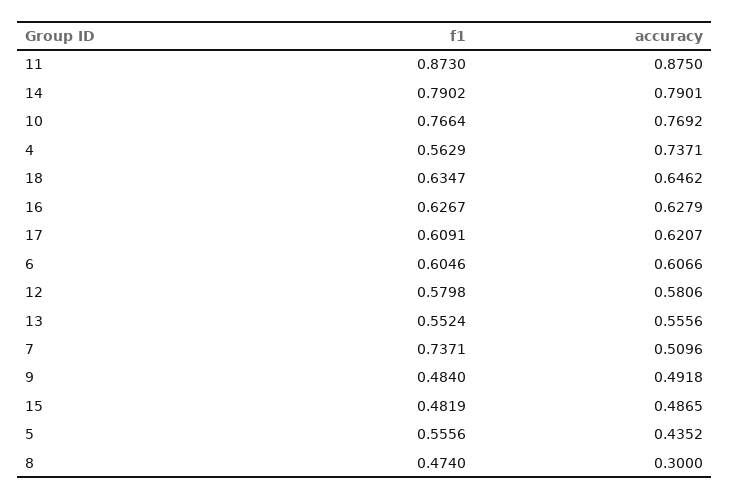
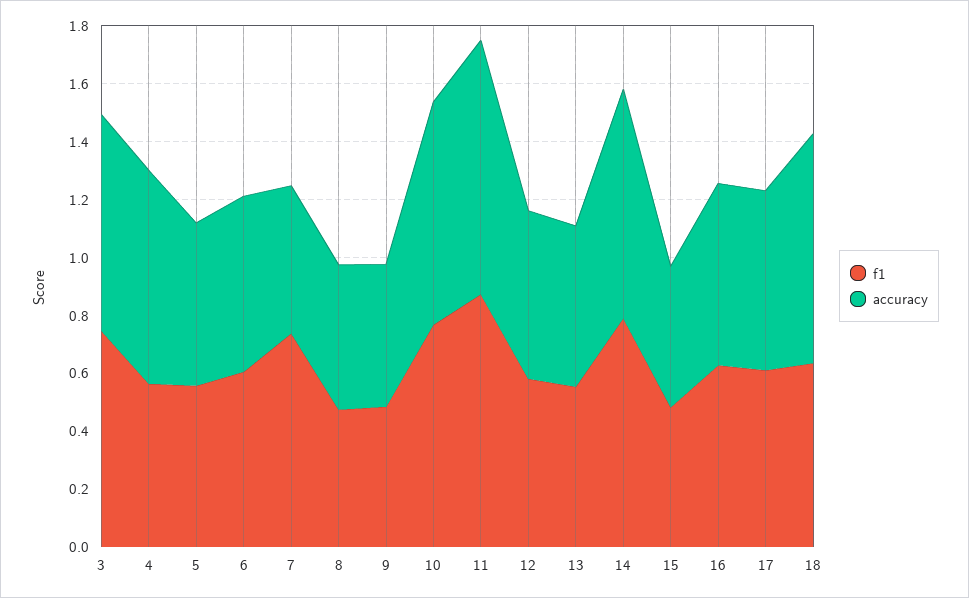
accuracy, 18: 0.6462 -> 0.8
accuracy, 5: 0.4352 -> 0.55
accuracy, 8: 0.3 -> 0.5
f1, 3: none -> 0.75
accuracy, 3: none -> 0.75

